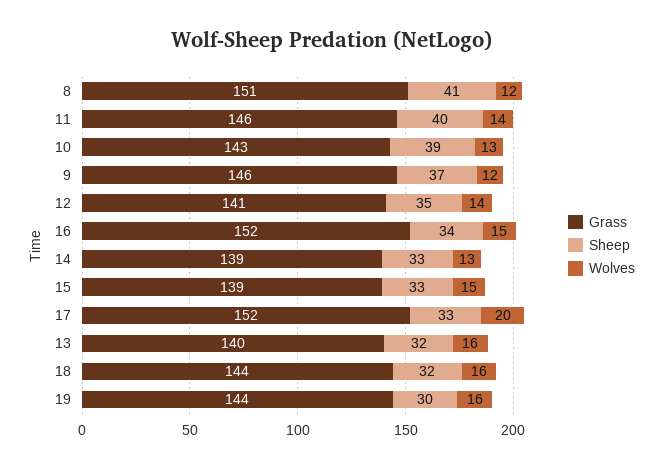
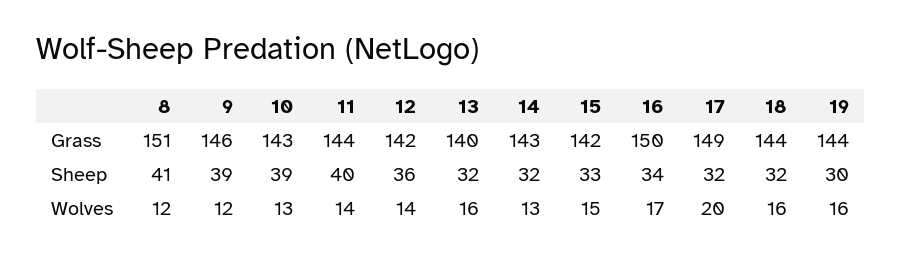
Grass, 11: 146 -> 144
Sheep, 9: 37 -> 39
Grass, 12: 141 -> 142
Sheep, 12: 35 -> 36
Grass, 16: 152 -> 150
Wolves, 16: 15 -> 17
Grass, 14: 139 -> 143
Sheep, 14: 33 -> 32
Grass, 15: 139 -> 142
Grass, 17: 152 -> 149
Sheep, 17: 33 -> 32

